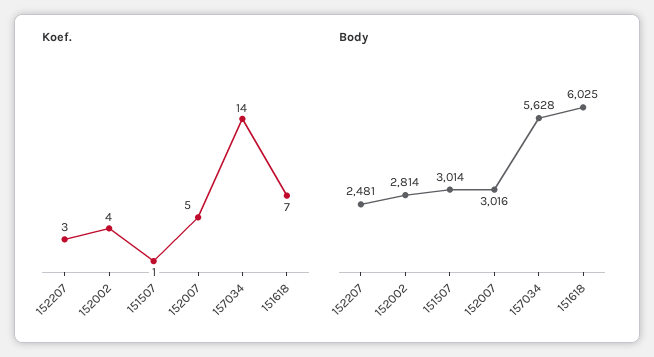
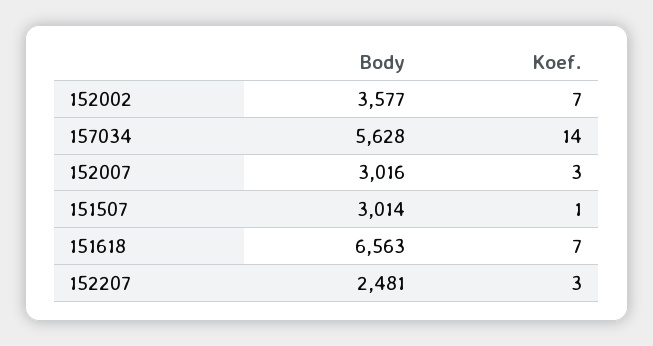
Koef., 152002: 4 -> 7
Koef., 152007: 5 -> 3
Body, 152002: 2814 -> 3577
Body, 151618: 6025 -> 6563

